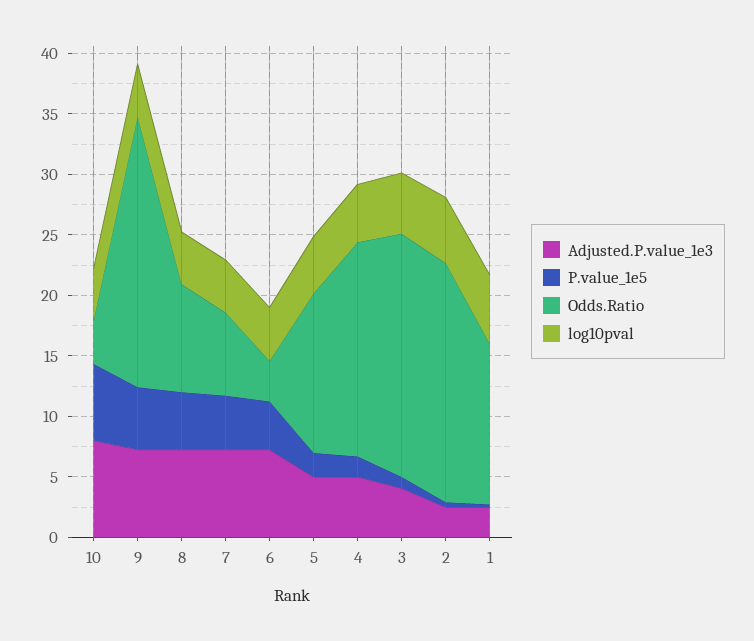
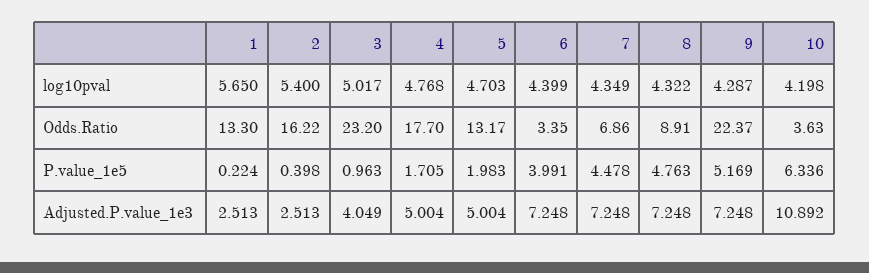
Adjusted.P.value_1e3, 10: 8 -> 10.892
Odds.Ratio, 3: 20 -> 23.2
Odds.Ratio, 2: 20 -> 16.22

